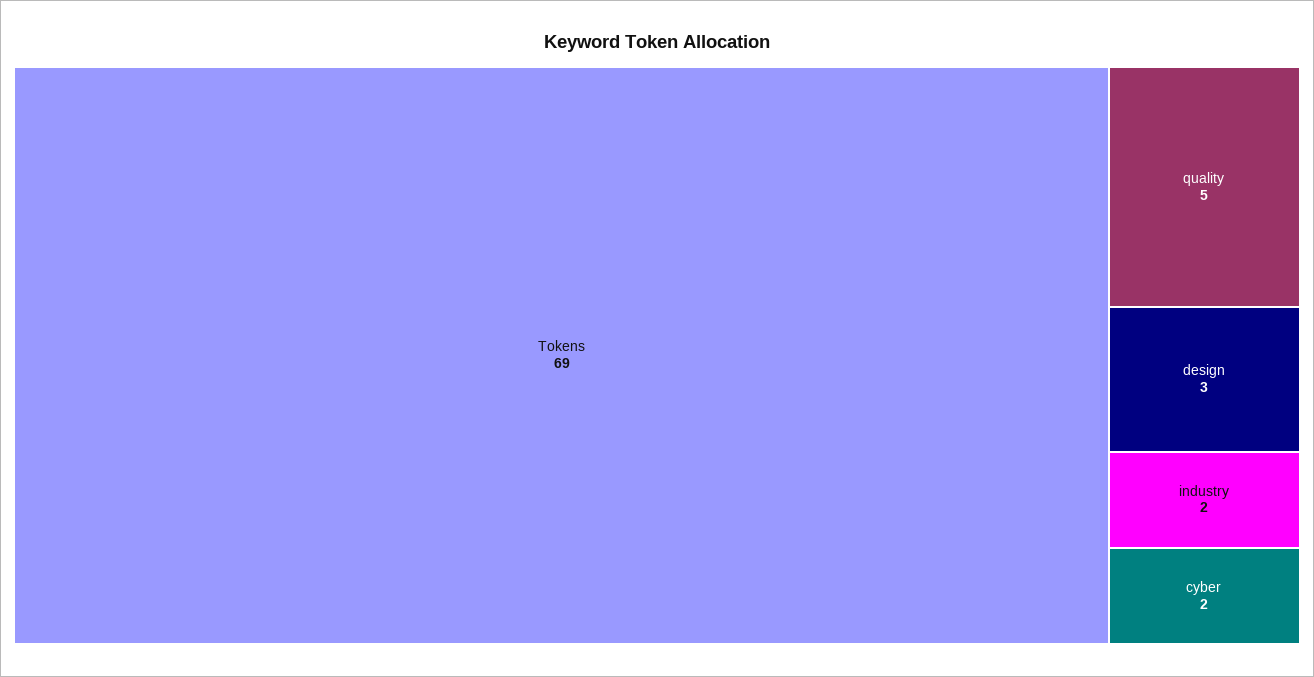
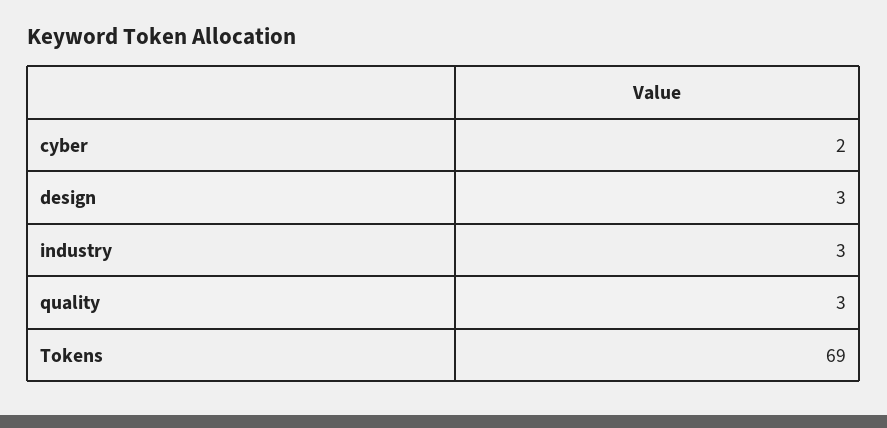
quality: 5 -> 3
industry: 2 -> 3

